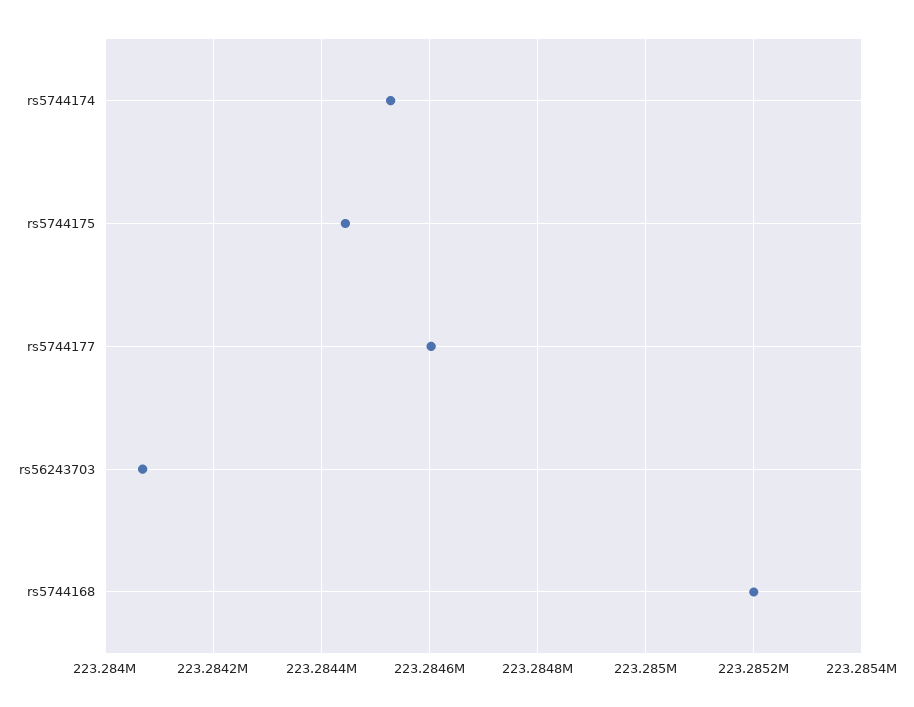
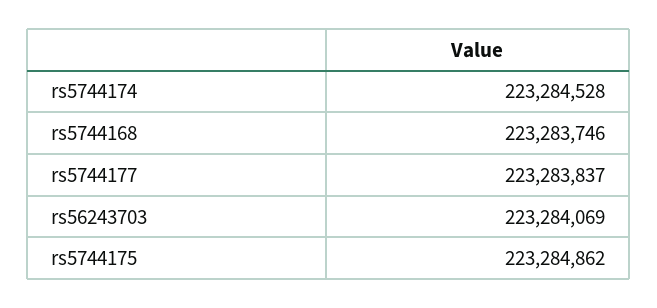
rs5744175: 223284440 -> 223284862
rs5744177: 223284600 -> 223283837
rs5744168: 223285200 -> 223283746

